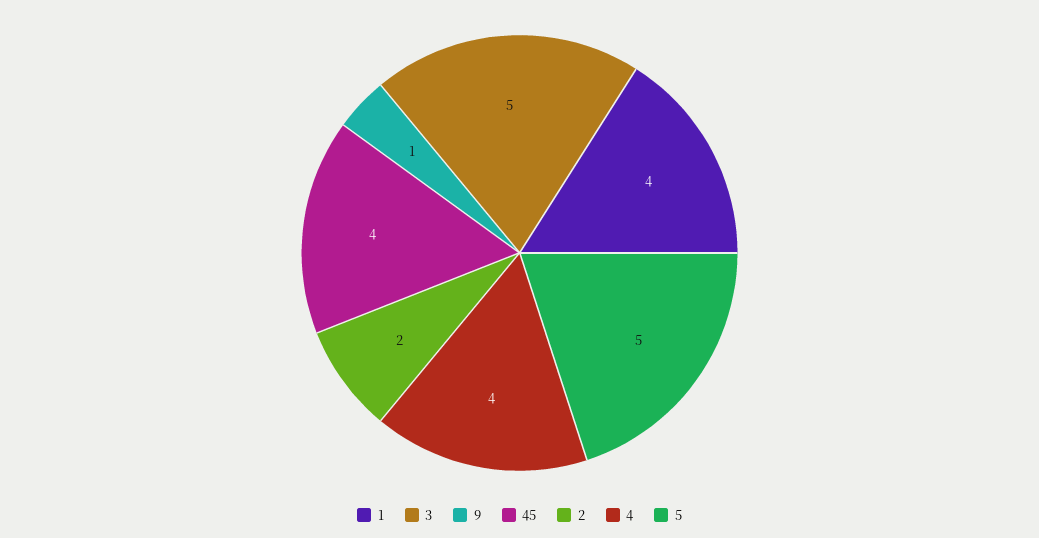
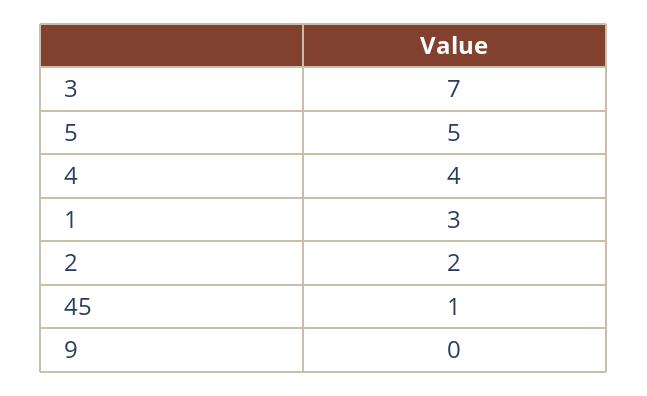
1: 4 -> 3
3: 5 -> 7
9: 1 -> 0
45: 4 -> 1

